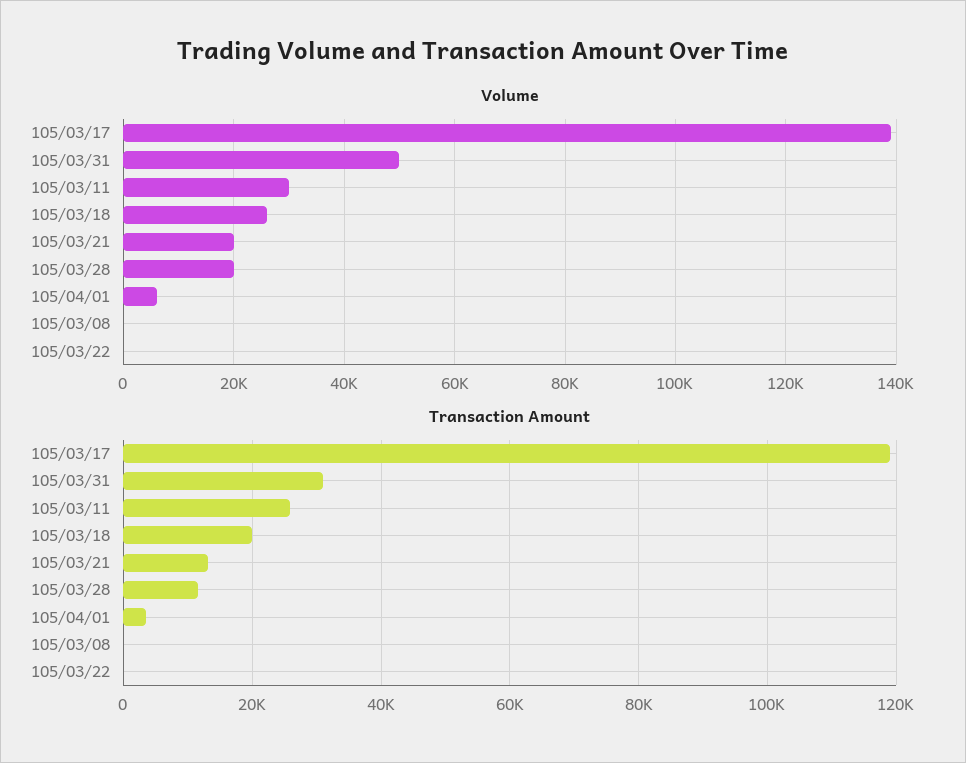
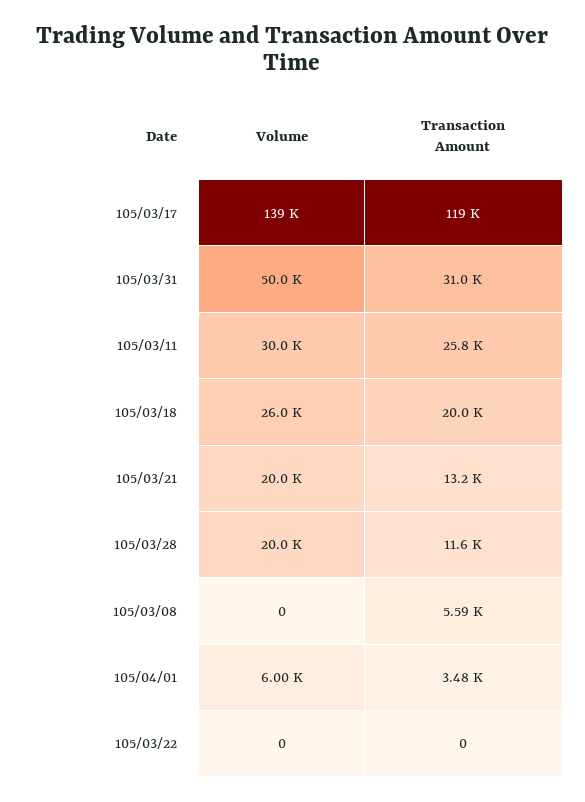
Transaction Amount, 105/03/08: 0 -> 5590

